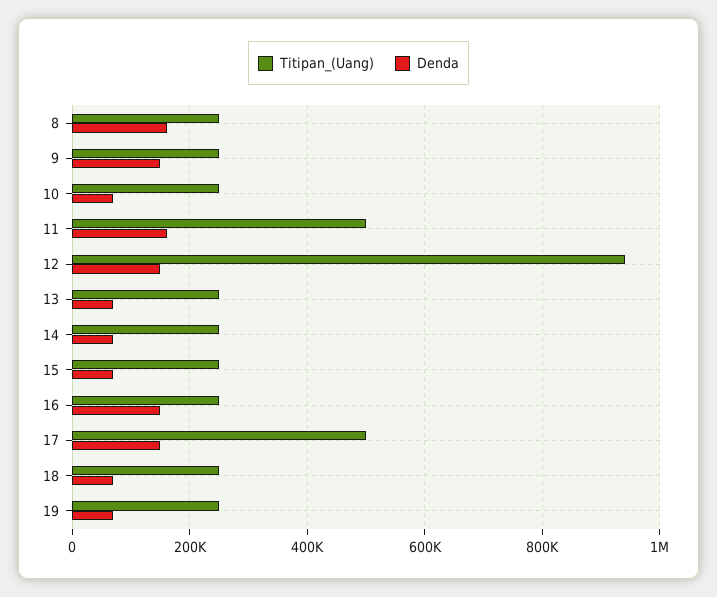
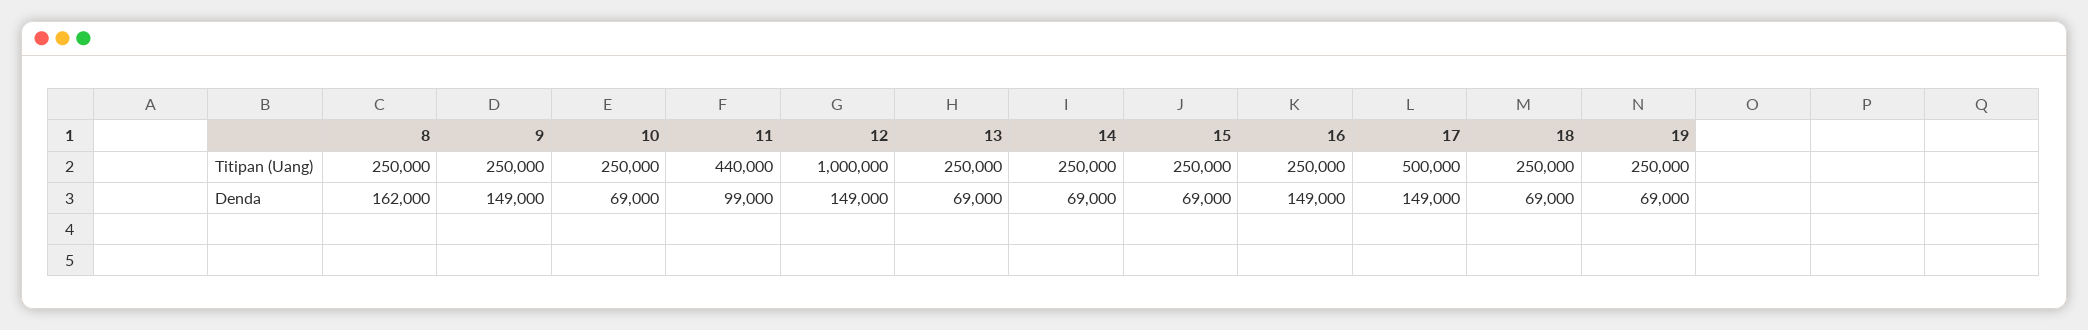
Titipan_(Uang), 11: 500000 -> 440000
Denda, 11: 160000 -> 99000
Titipan_(Uang), 12: 940000 -> 1000000

